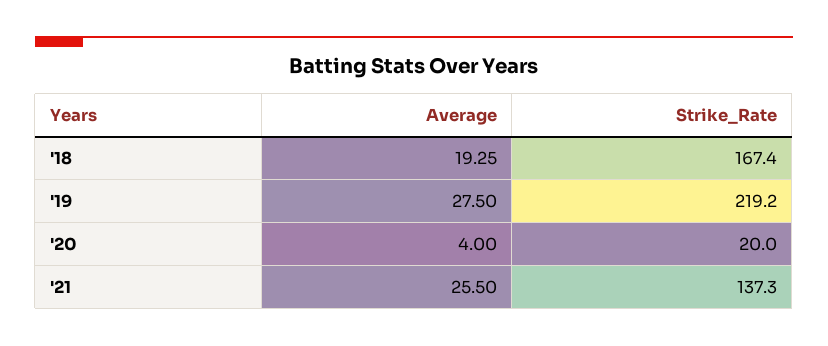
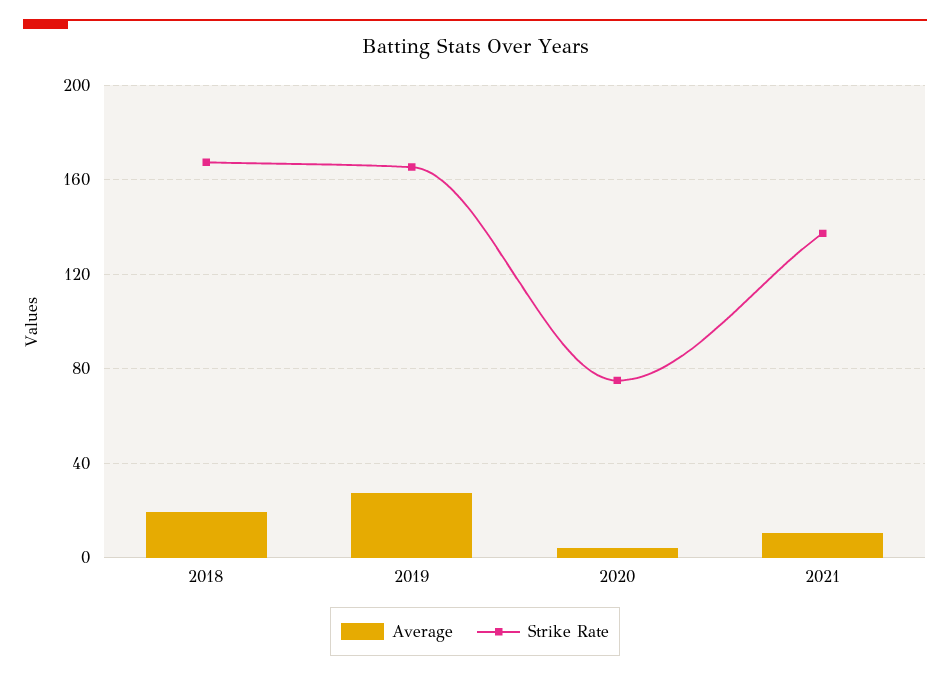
Strike_Rate, '19: 219.2 -> 165
Strike_Rate, '20: 20 -> 75
Average, '21: 25.5 -> 10

